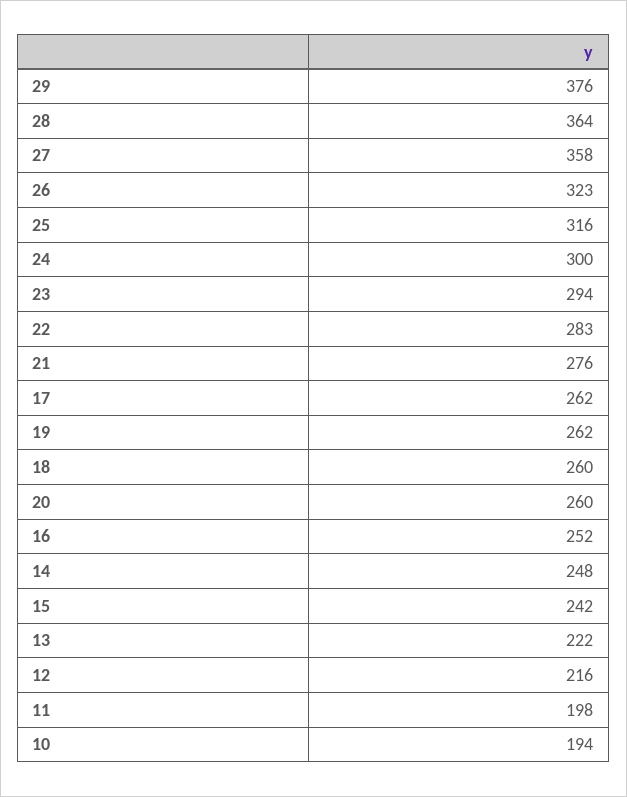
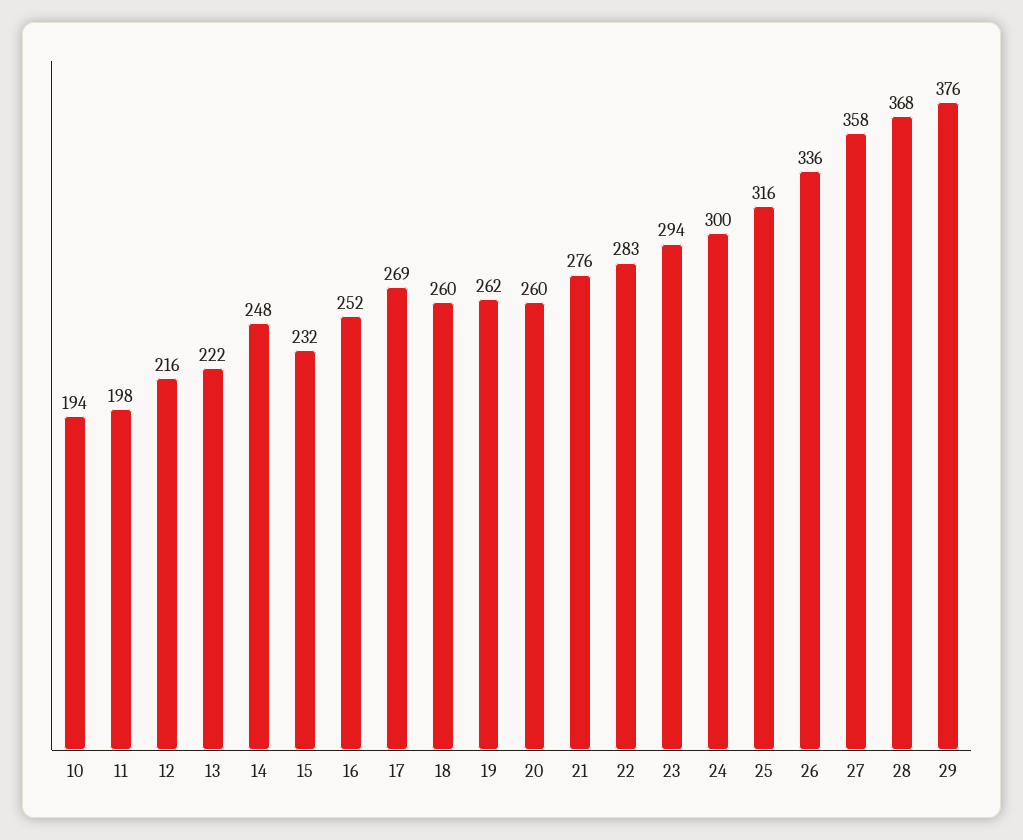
28: 364 -> 368
26: 323 -> 336
17: 262 -> 269
15: 242 -> 232

